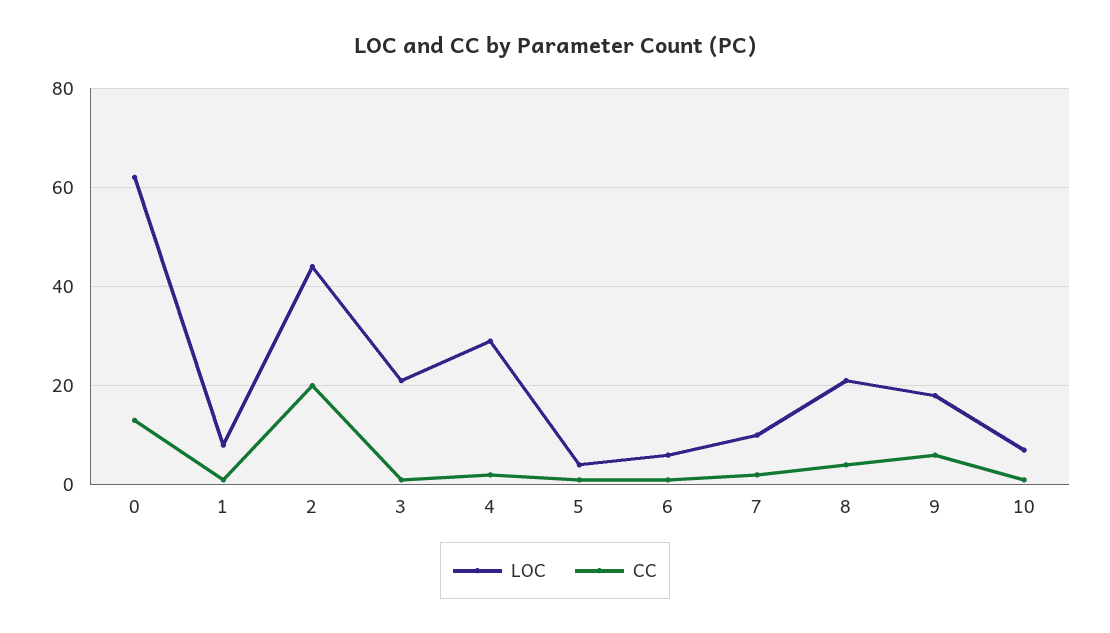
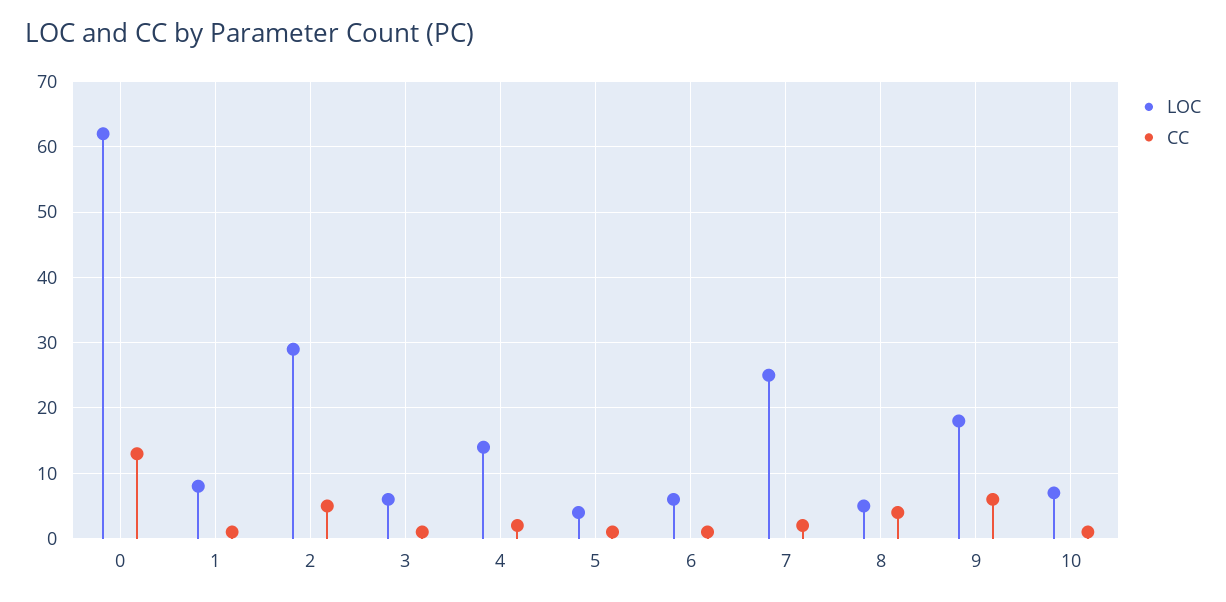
LOC, 2: 45 -> 29
CC, 2: 20 -> 5
LOC, 3: 20 -> 6
LOC, 4: 30 -> 14
LOC, 7: 10 -> 25
LOC, 8: 20 -> 5

